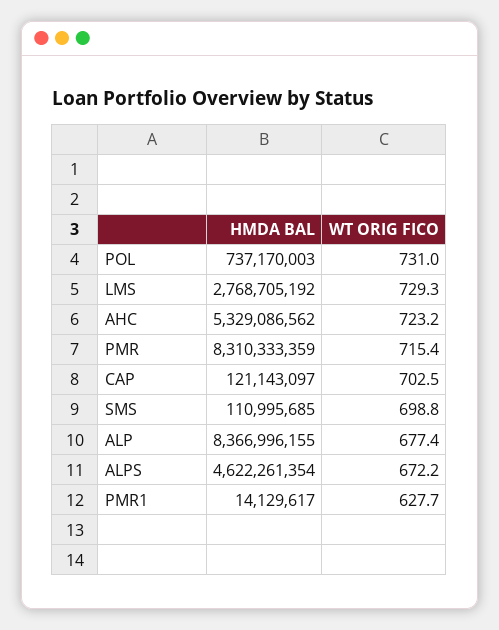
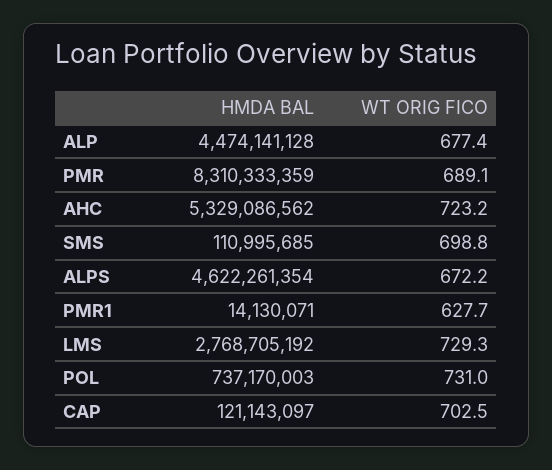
WT ORIG FICO, PMR: 715.4 -> 689.1
HMDA BAL, ALP: 8366996155 -> 4474141128
HMDA BAL, PMR1: 14129617 -> 14130071

